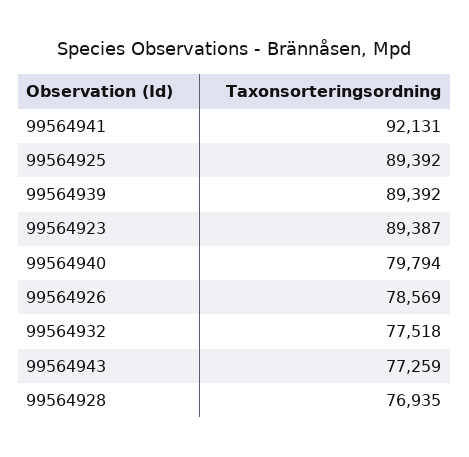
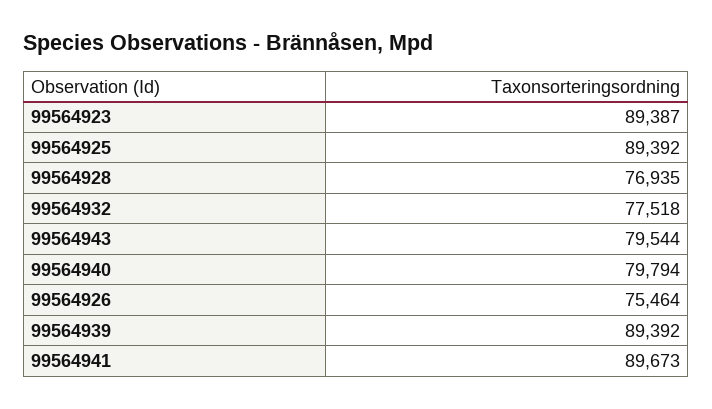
99564941: 92131 -> 89673
99564926: 78569 -> 75464
99564943: 77259 -> 79544

